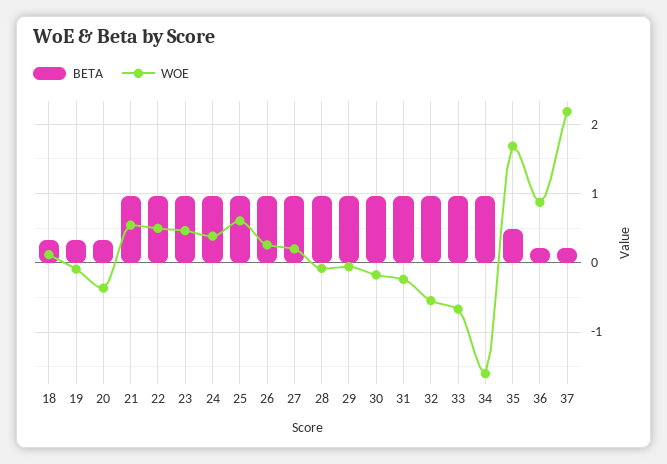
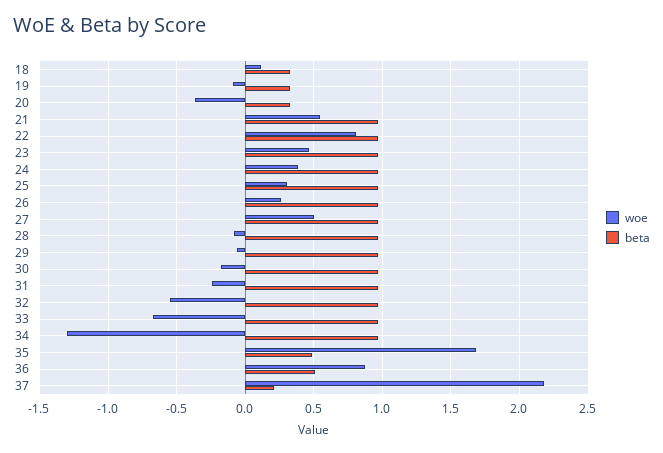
WOE, 22: 0.5 -> 0.8
WOE, 25: 0.6 -> 0.3
WOE, 27: 0.2 -> 0.5
WOE, 34: -1.6 -> -1.3
BETA, 36: 0.2 -> 0.5

